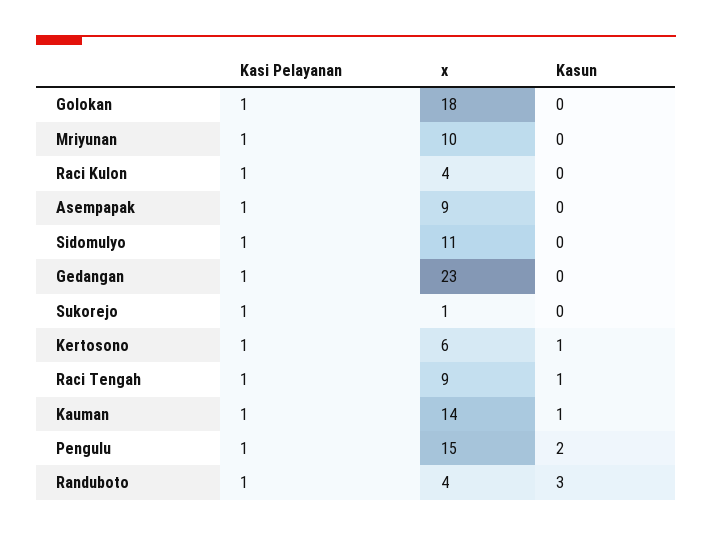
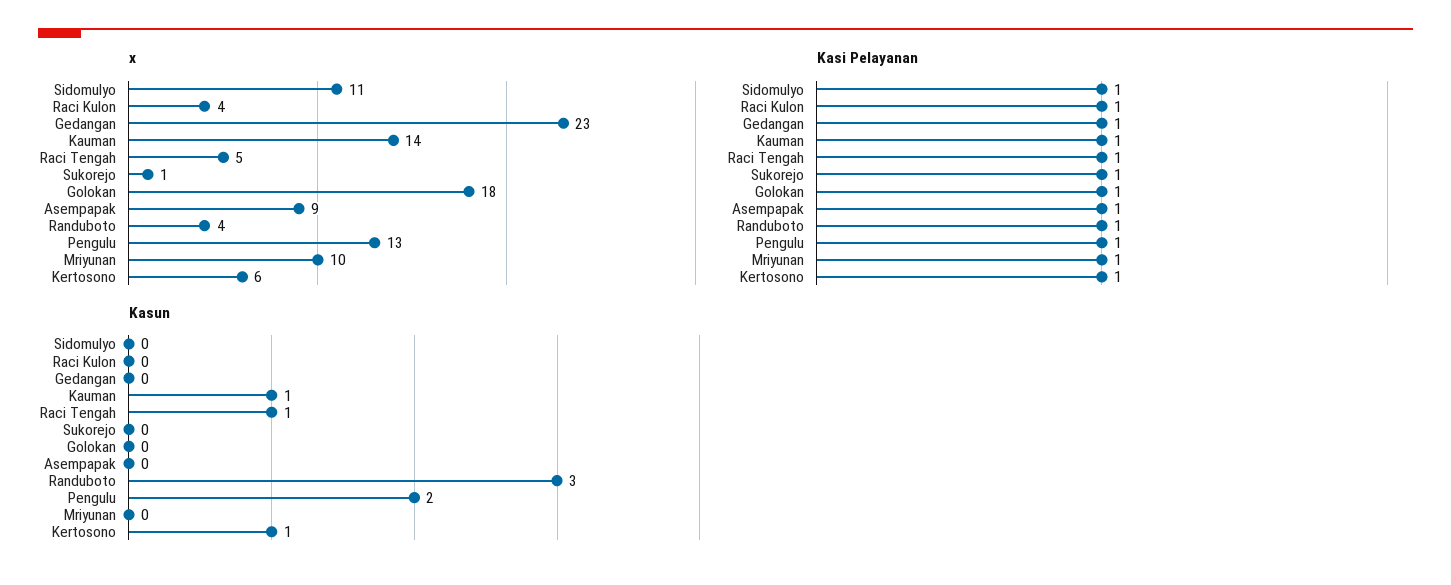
x, Raci Tengah: 9 -> 5
x, Pengulu: 15 -> 13

